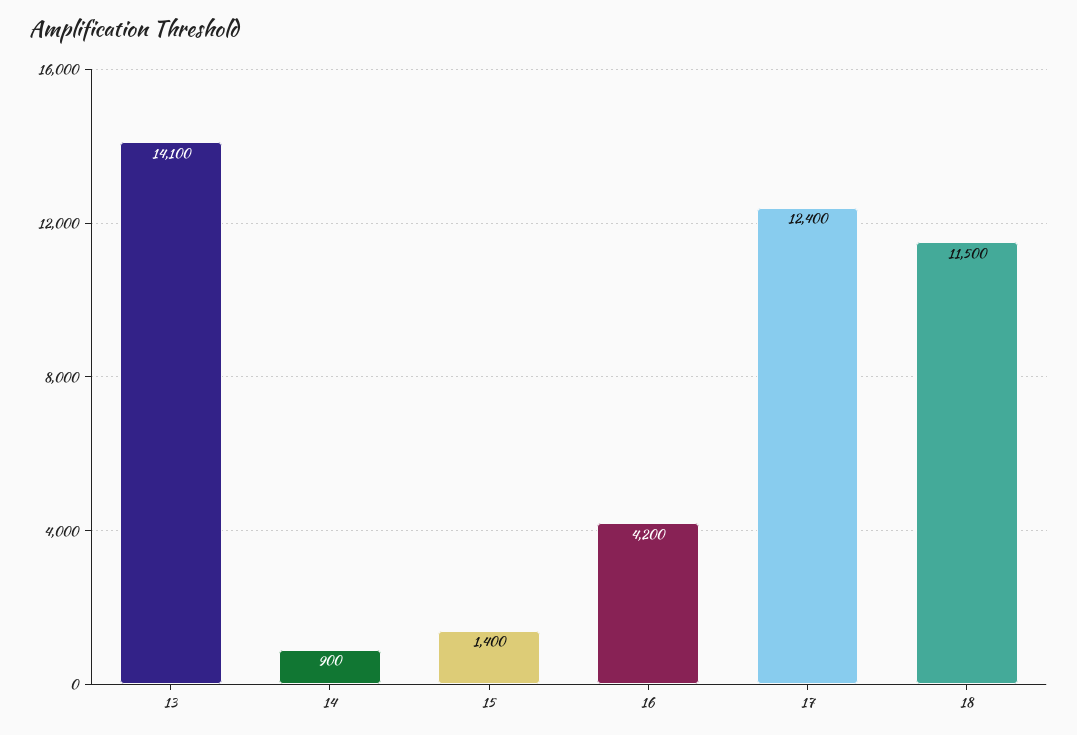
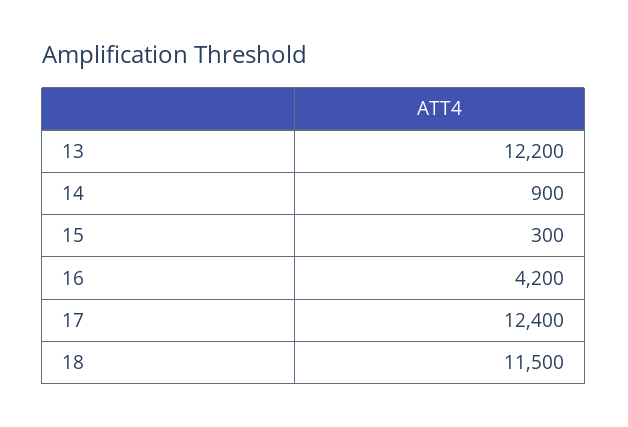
13: 14100 -> 12200
15: 1400 -> 300

